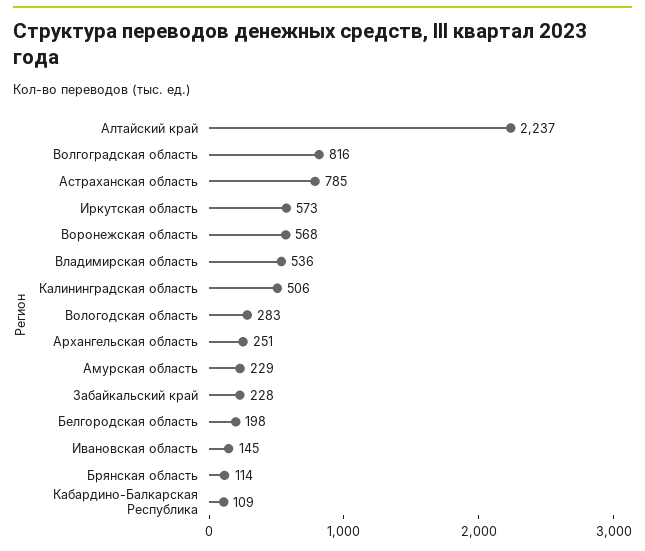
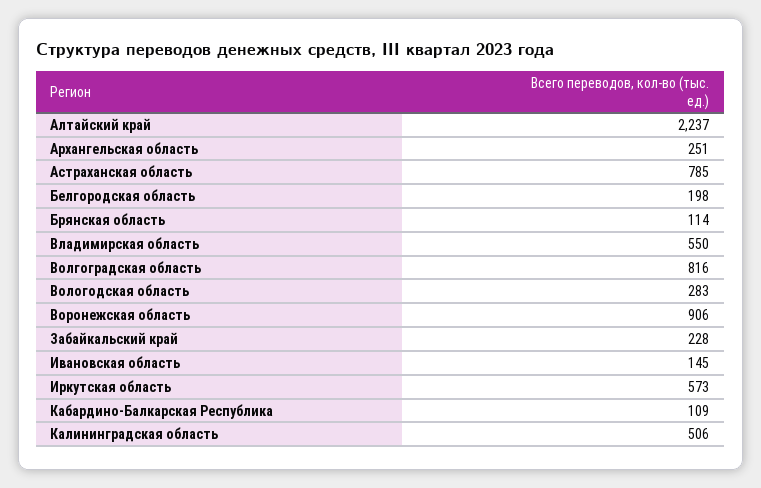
Воронежская область: 568 -> 906
Владимирская область: 536 -> 550
Амурская область: 229 -> none

